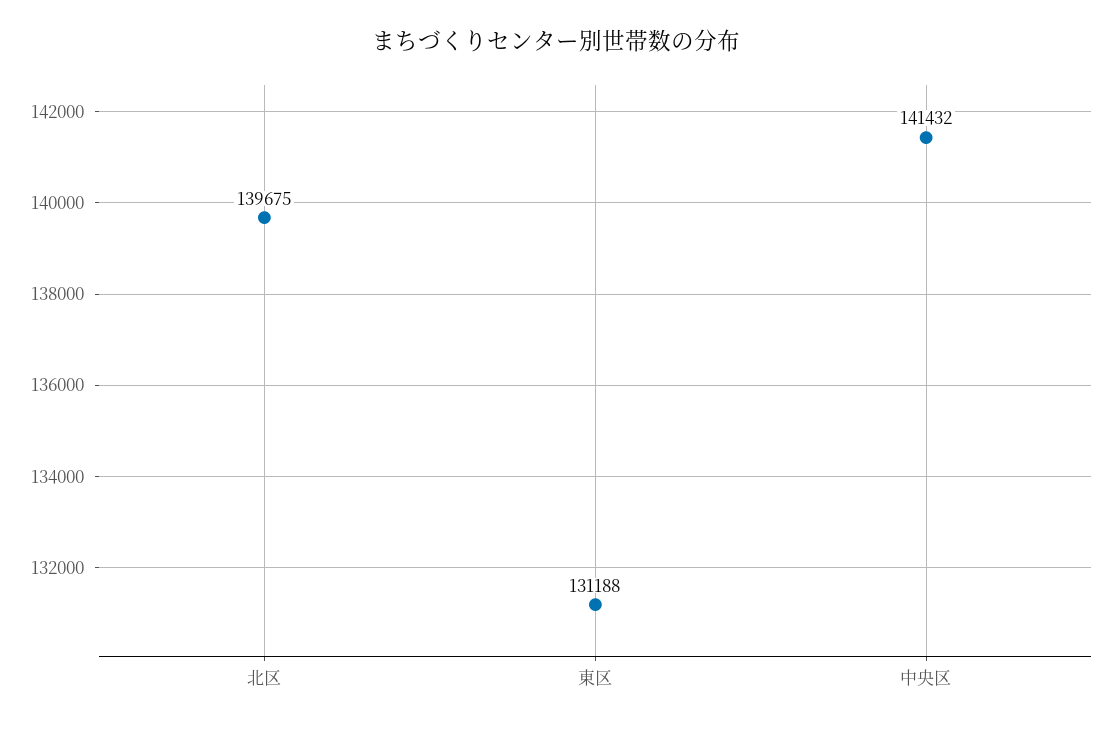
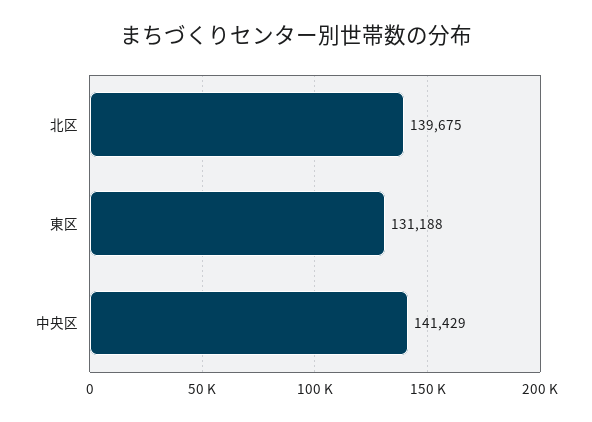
中央区: 141432 -> 141429

